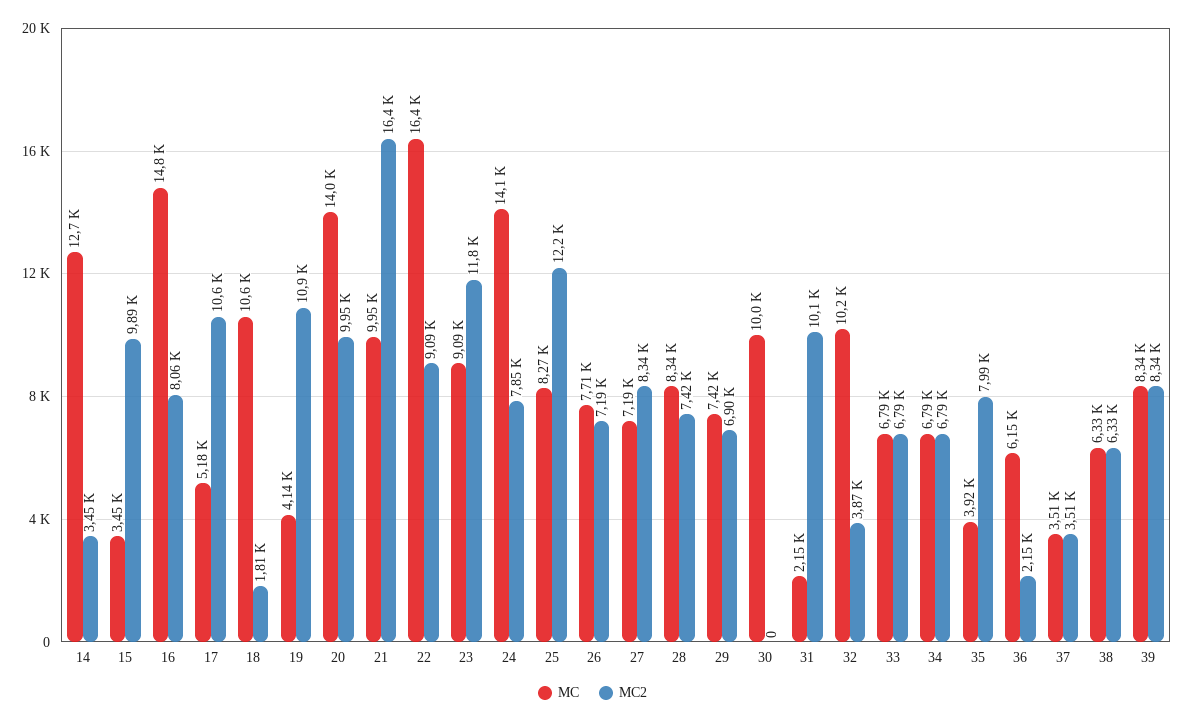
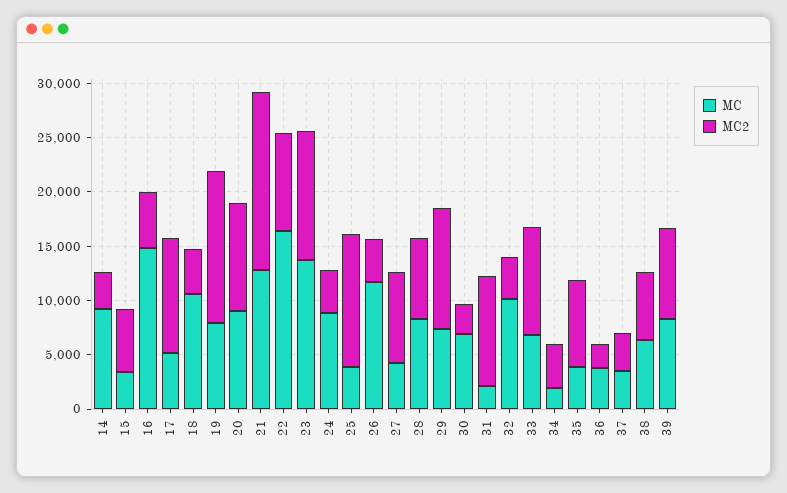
MC, 14: 12700 -> 9000
MC2, 15: 9890 -> 6000
MC2, 16: 8060 -> 5000
MC2, 18: 1810 -> 4000
MC, 19: 4140 -> 8000
MC2, 19: 10900 -> 14000
MC, 20: 14000 -> 9000
MC, 21: 9950 -> 13000
MC, 23: 9090 -> 14000
MC, 24: 14100 -> 9000
MC2, 24: 7850 -> 4000
MC, 25: 8270 -> 4000
MC, 26: 7710 -> 12000
MC2, 26: 7190 -> 4000
MC, 27: 7190 -> 4000
MC2, 29: 6900 -> 11000
MC, 30: 10000 -> 7000
MC2, 30: 0 -> 3000
MC2, 33: 6790 -> 10000
MC, 34: 6790 -> 2000
MC2, 34: 6790 -> 4000
MC, 36: 6150 -> 4000

